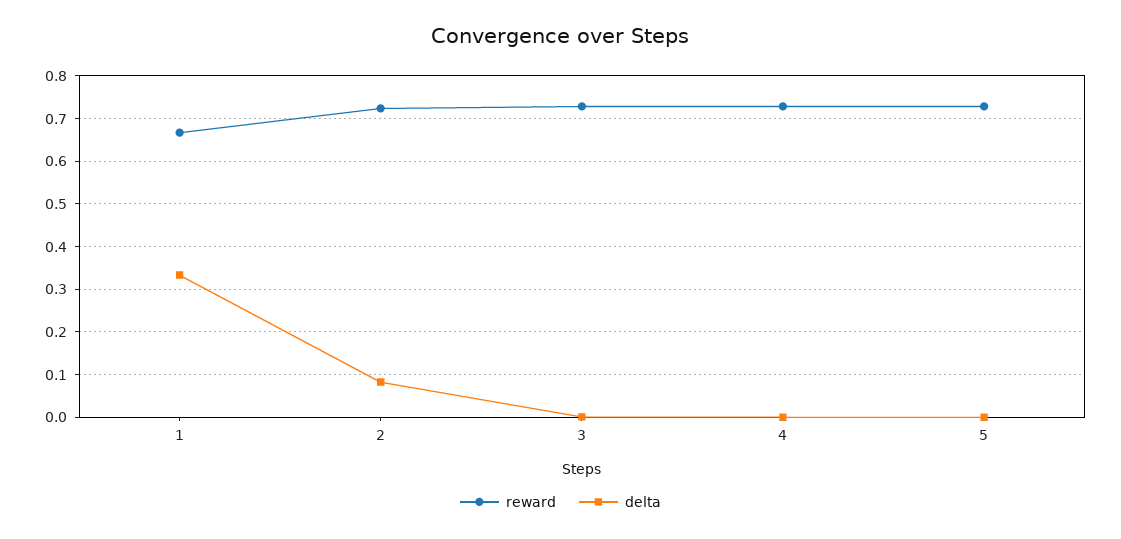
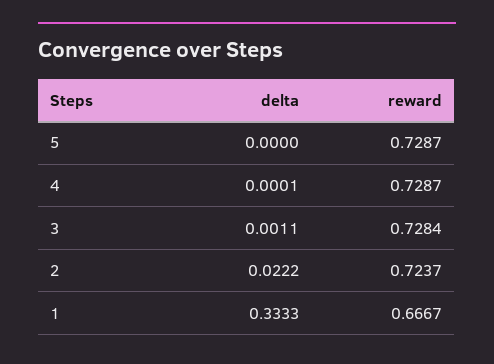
delta, 2: 0.08 -> 0.0222

